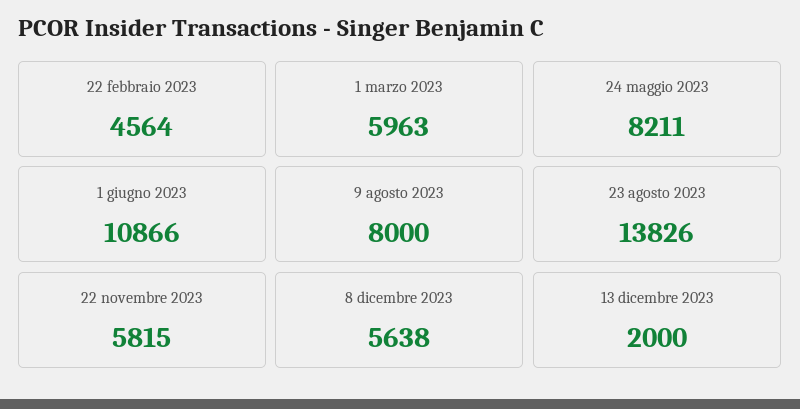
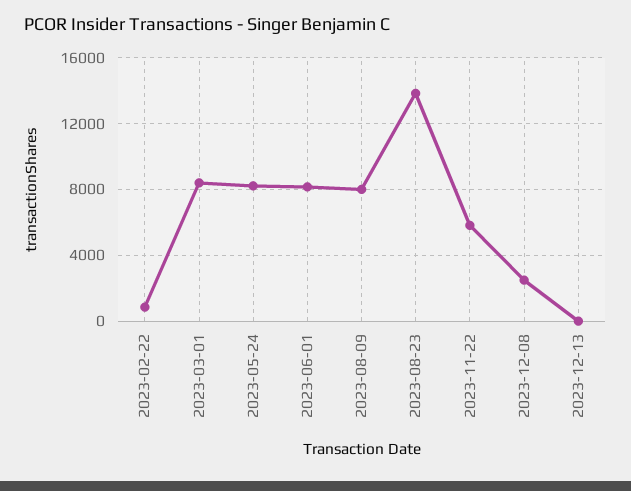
22 febbraio 2023: 4564 -> 1000
1 marzo 2023: 5963 -> 8500
1 giugno 2023: 10866 -> 8000
8 dicembre 2023: 5638 -> 2500
13 dicembre 2023: 2000 -> 0

